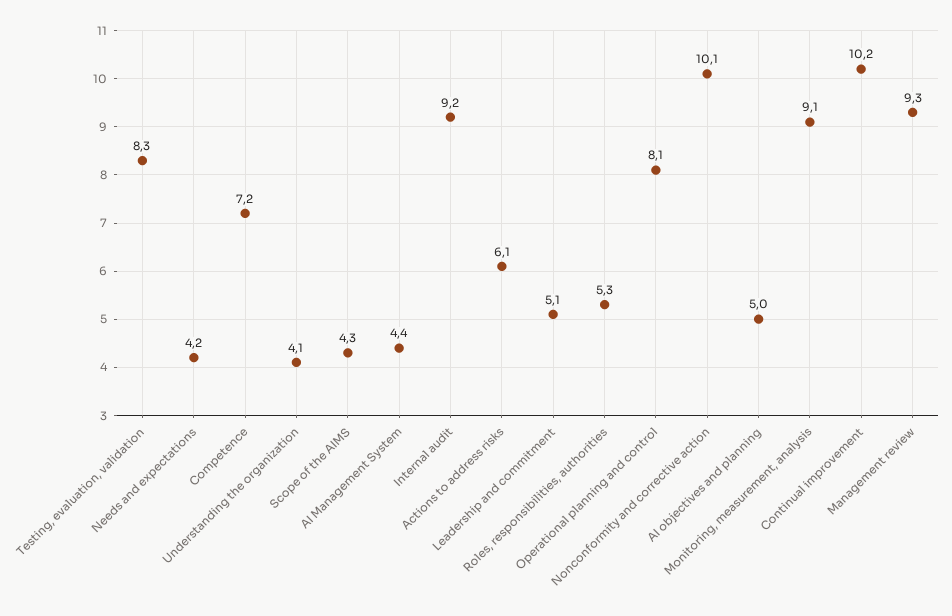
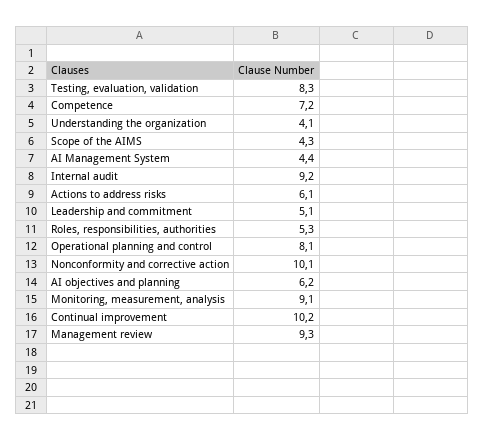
Needs and expectations: 4.2 -> none
AI objectives and planning: 5 -> 6.2

